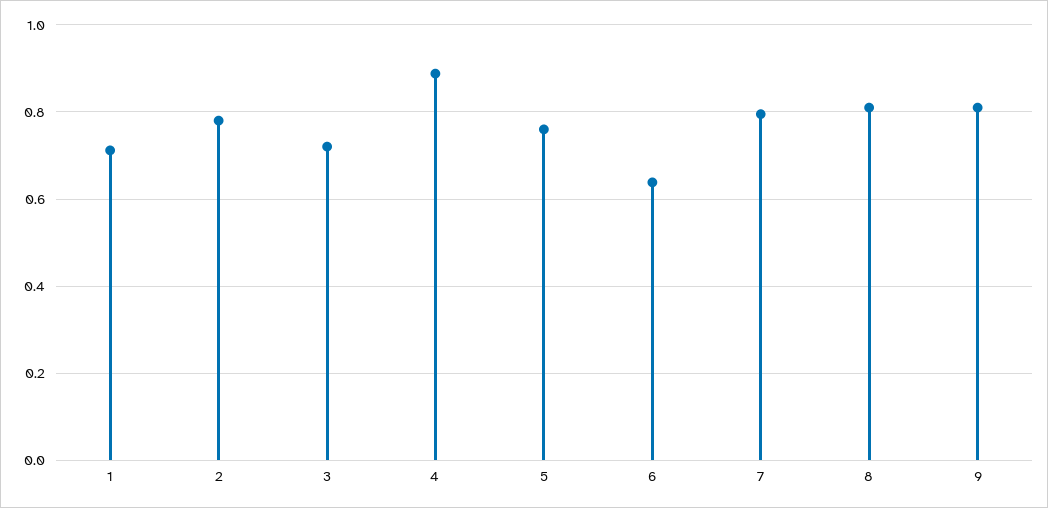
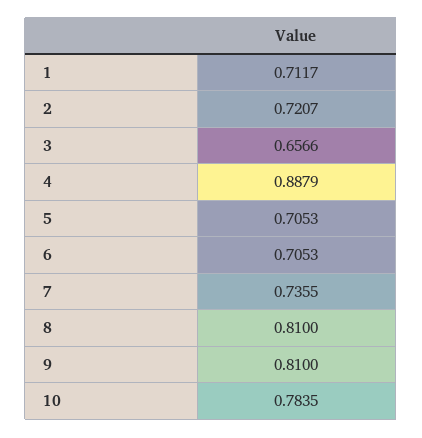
2: 0.78 -> 0.7207
3: 0.72 -> 0.6566
5: 0.76 -> 0.7053
6: 0.64 -> 0.7053
7: 0.8 -> 0.7355
10: none -> 0.7835

